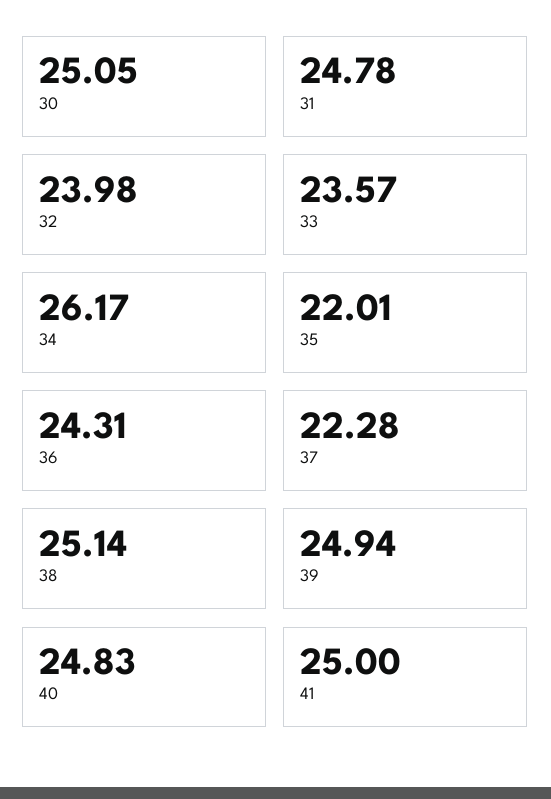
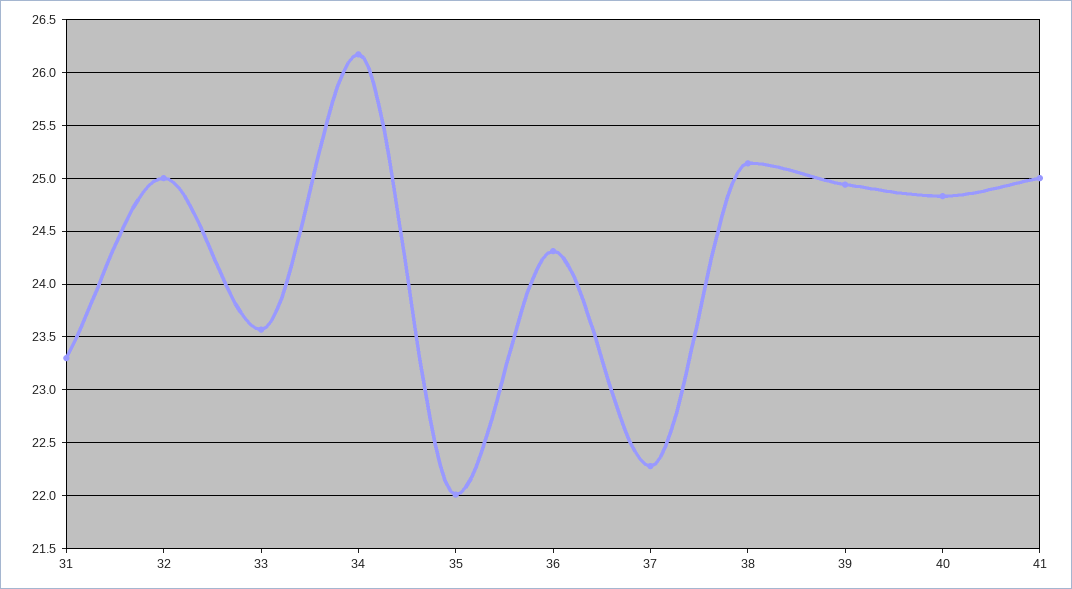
30: 25.05 -> none
31: 24.78 -> 23.3
32: 23.98 -> 25

